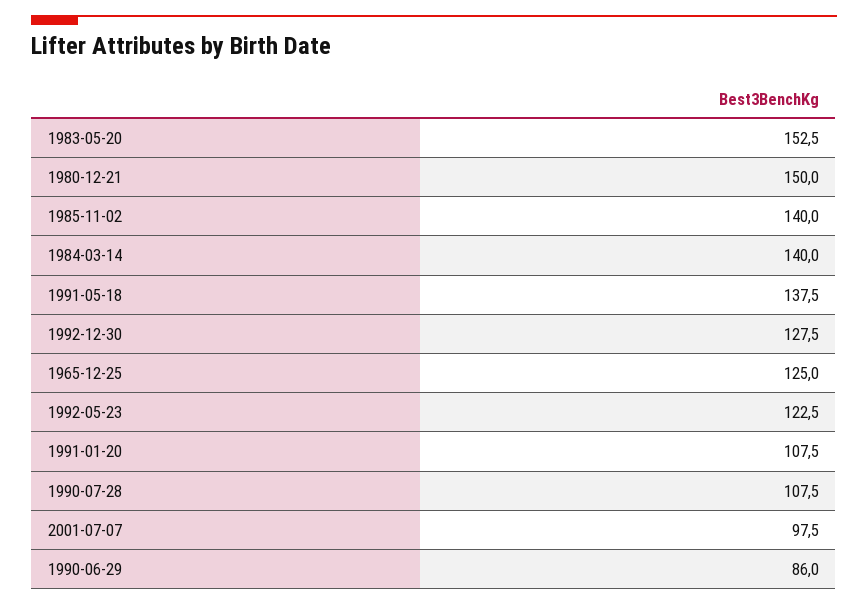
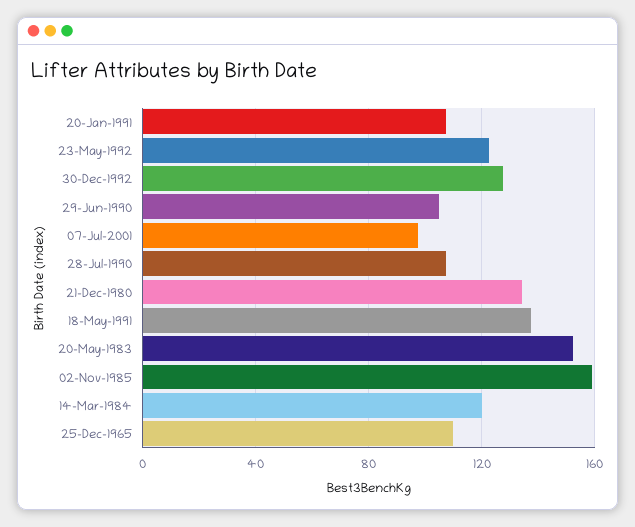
1980-12-21: 150 -> 135
1985-11-02: 140 -> 160
1984-03-14: 140 -> 120
1965-12-25: 125 -> 110
1990-06-29: 86 -> 105

